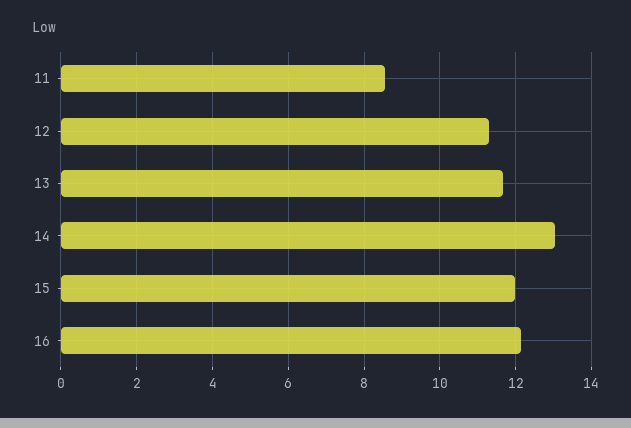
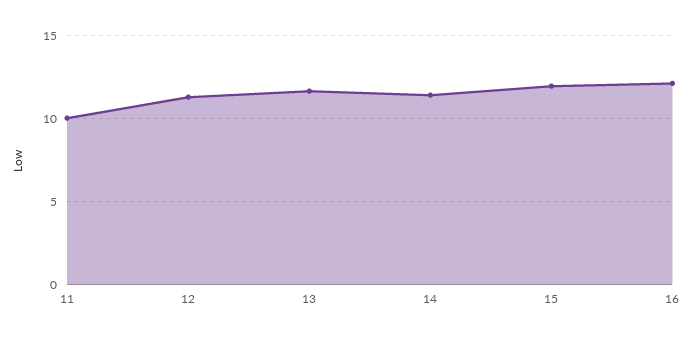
11: 8.6 -> 10
14: 13 -> 11.5

